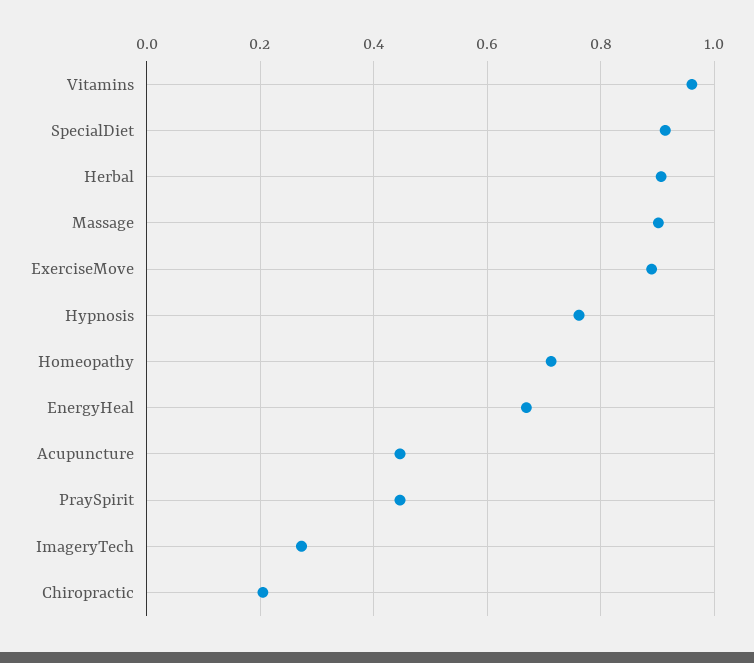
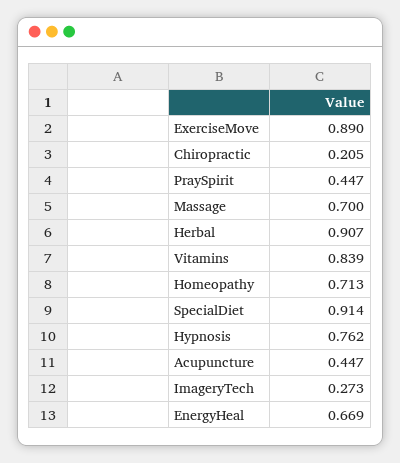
Vitamins: 0.96 -> 0.839
Massage: 0.9 -> 0.7

